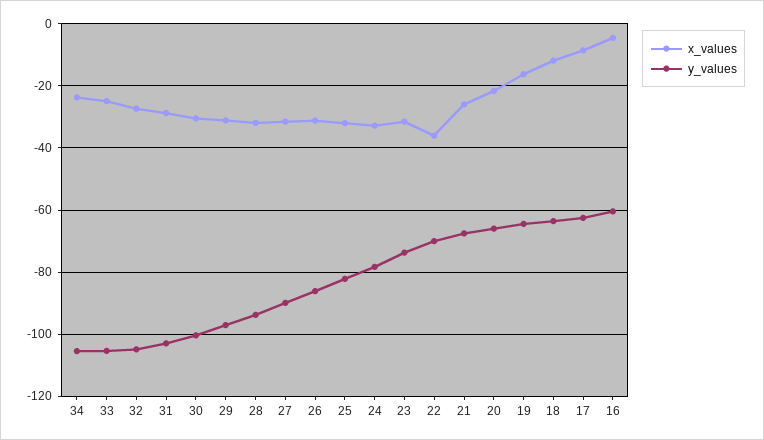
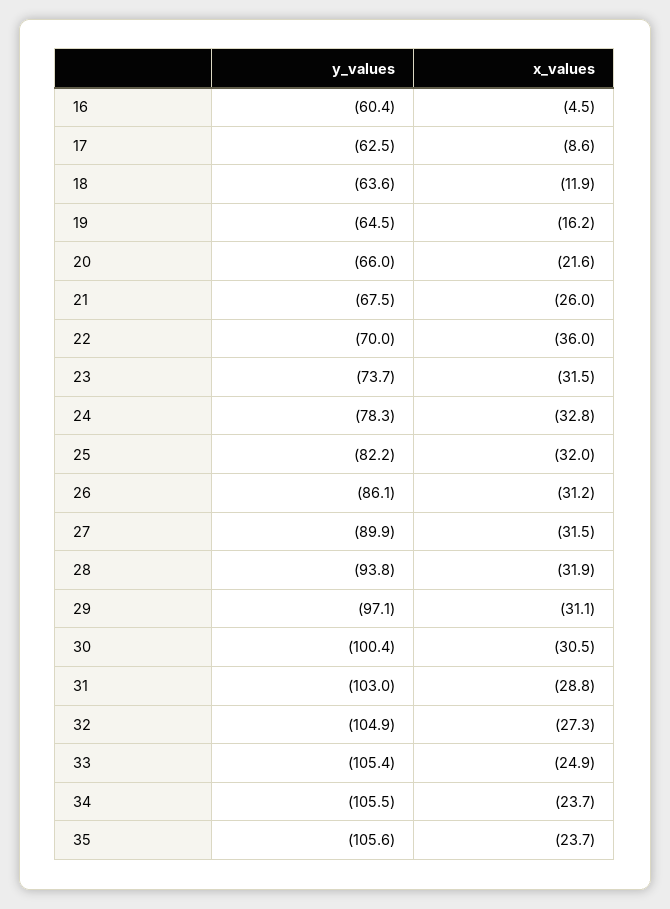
y_values, 35: none -> -105.6
x_values, 35: none -> -23.7

